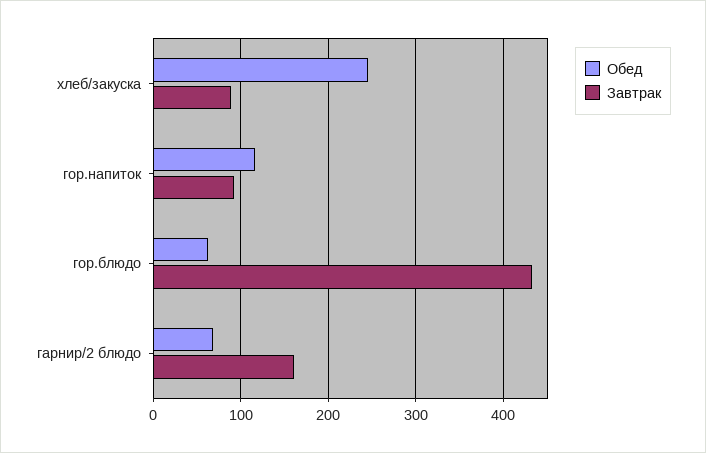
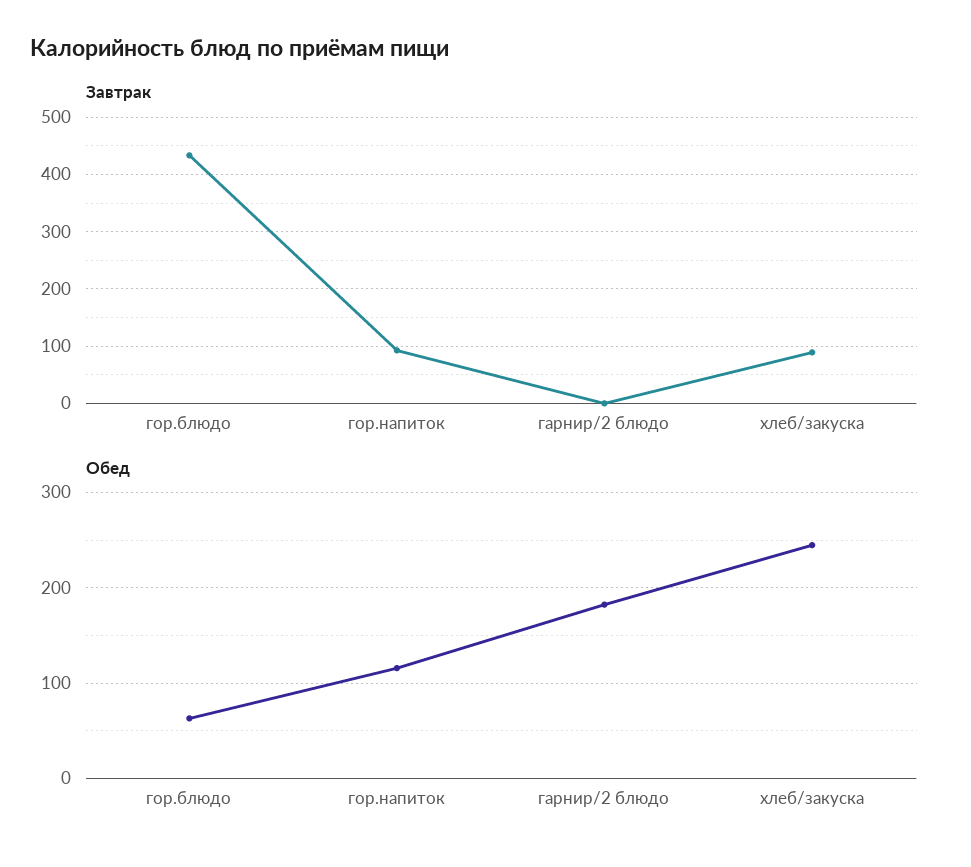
Обед, гарнир/2 блюдо: 70 -> 180
Завтрак, гарнир/2 блюдо: 160 -> 0

